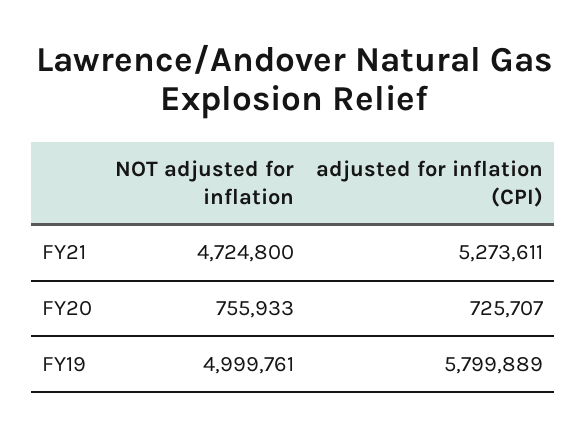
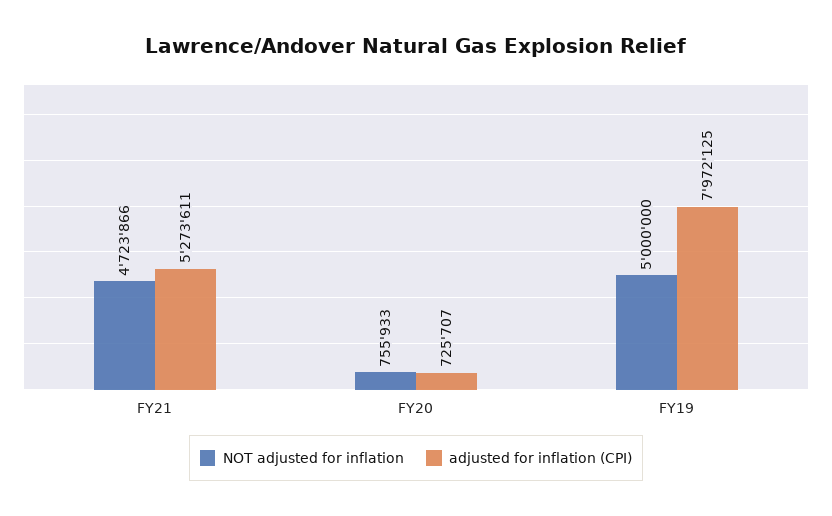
NOT adjusted for inflation, FY21: 4724800 -> 4723866
NOT adjusted for inflation, FY19: 4999761 -> 5000000
adjusted for inflation (CPI), FY19: 5799889 -> 7972125

